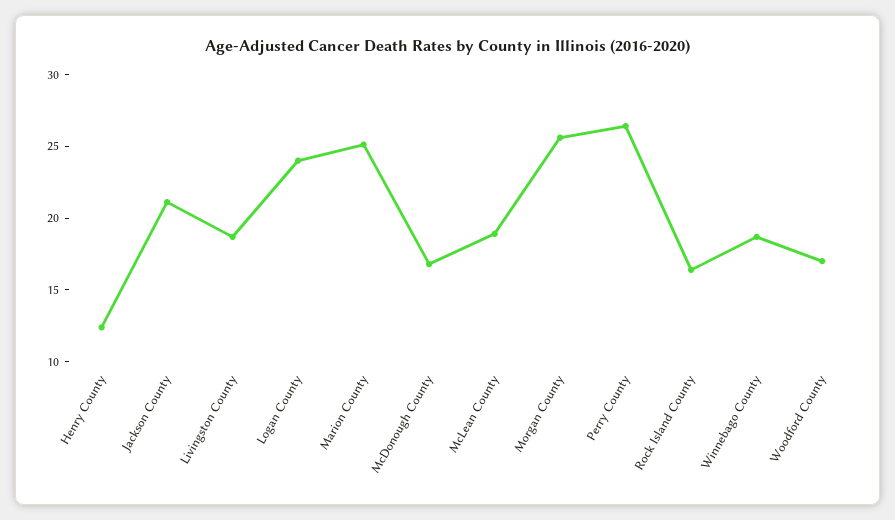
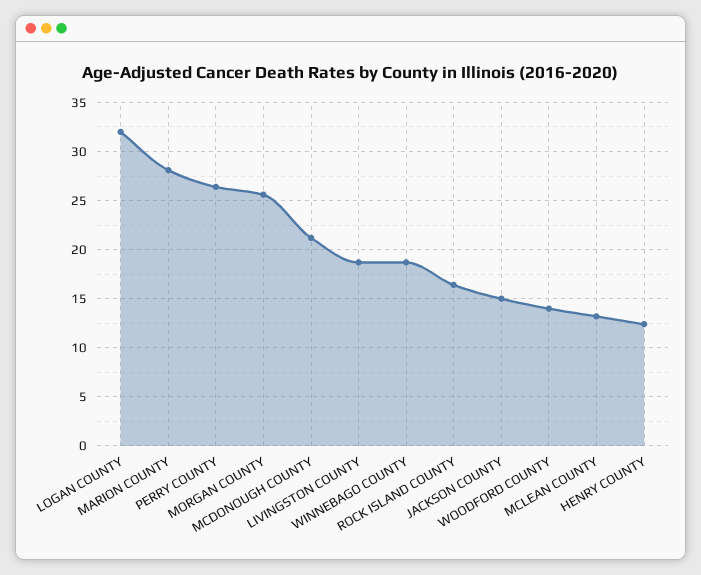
Jackson County: 21 -> 15
Logan County: 24 -> 32
Marion County: 25 -> 28
McDonough County: 17 -> 21
McLean County: 19 -> 13
Woodford County: 17 -> 14

